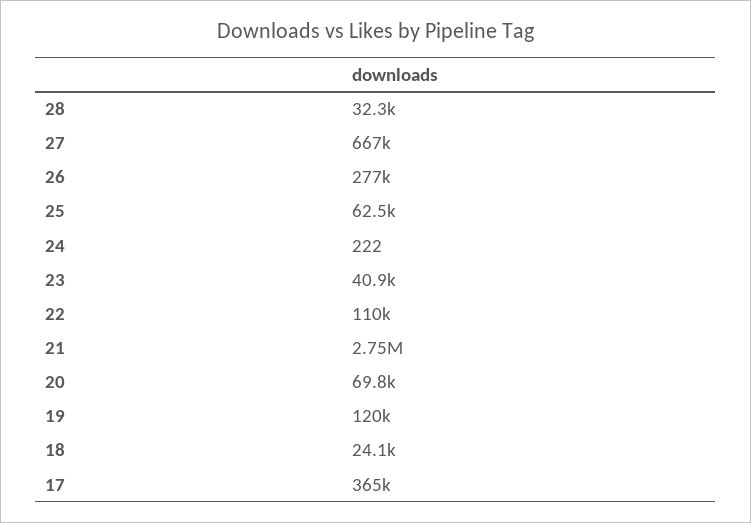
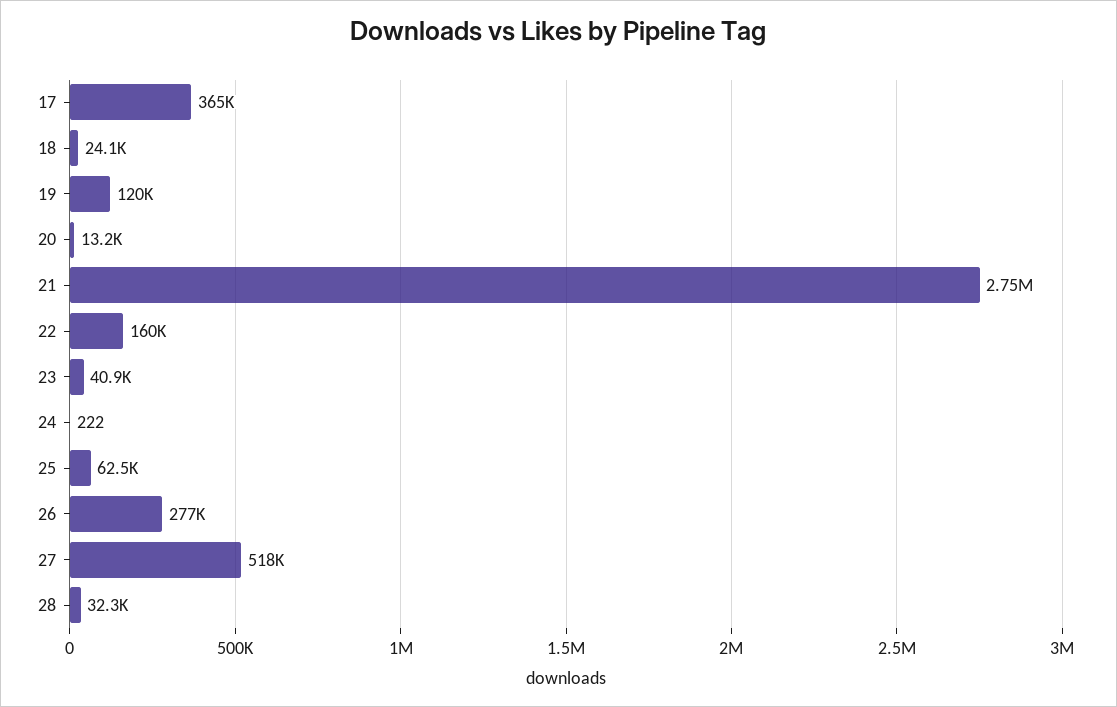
27: 667000 -> 518000
22: 110000 -> 160000
20: 69800 -> 13200

